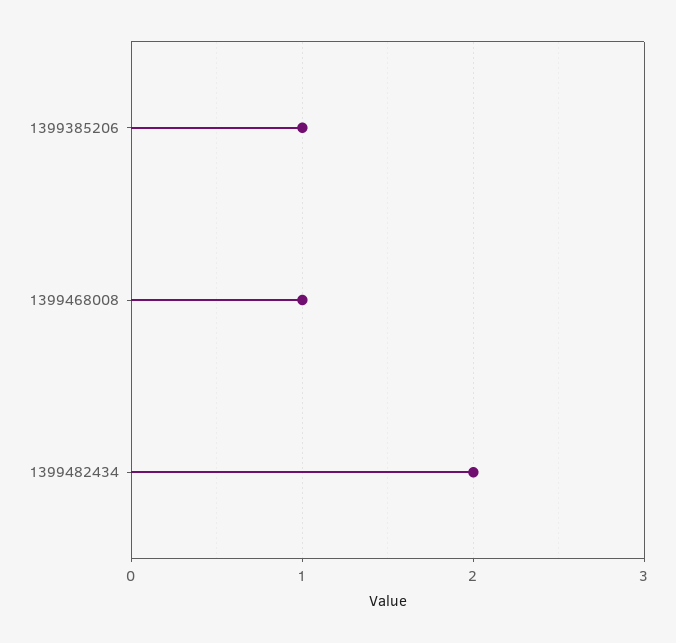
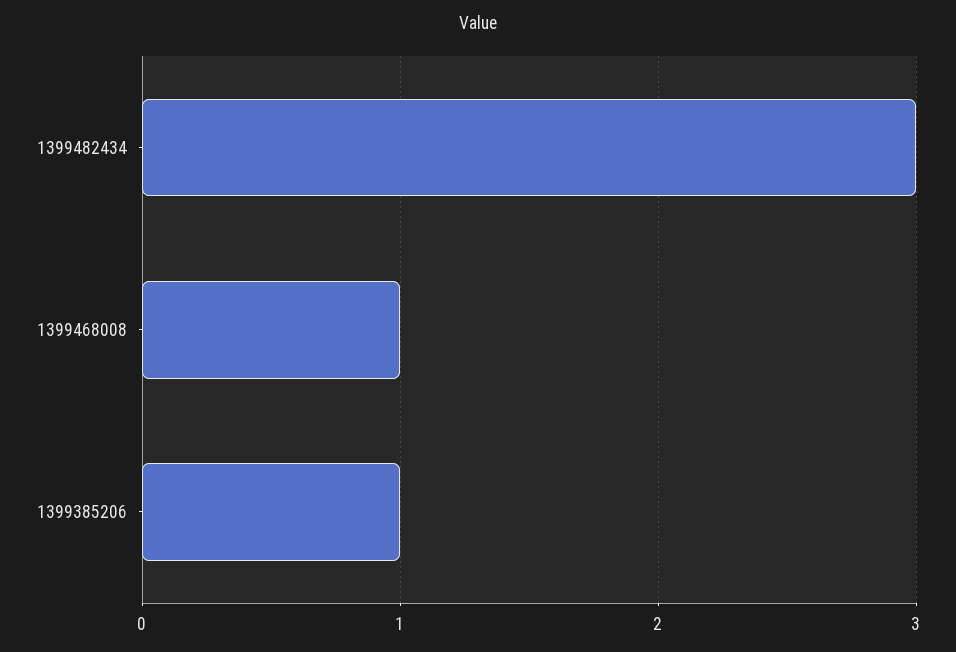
1399482434: 2 -> 3

